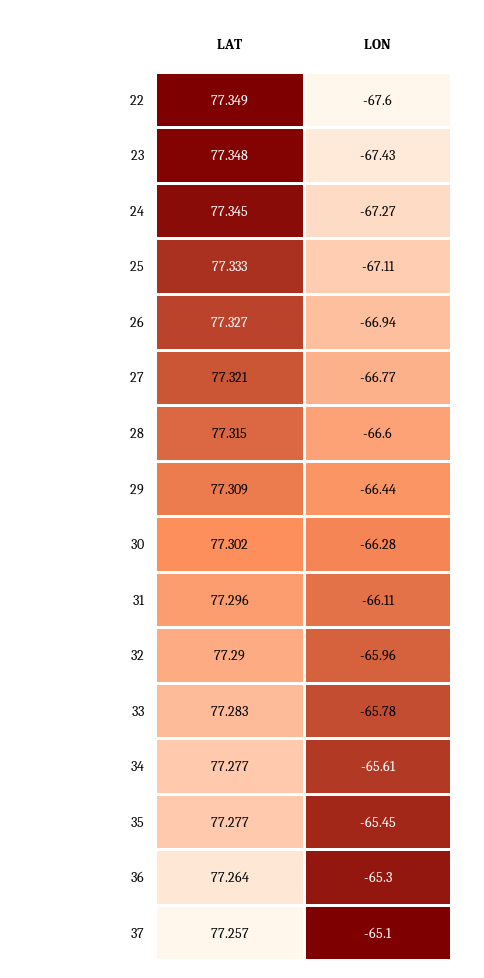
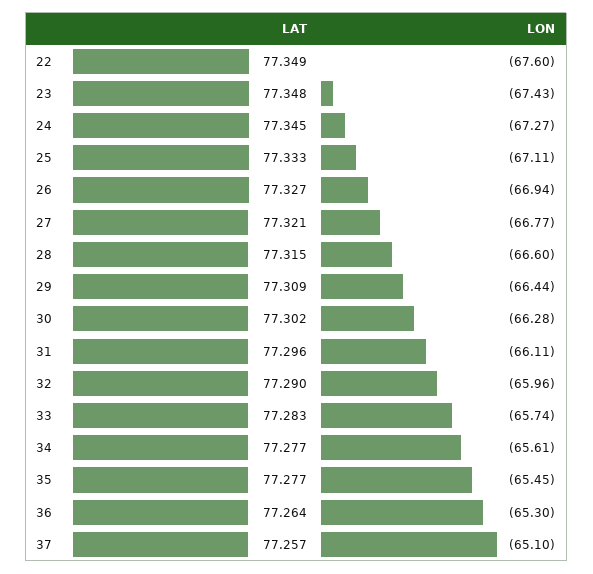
LON, 33: -65.78 -> -65.74

